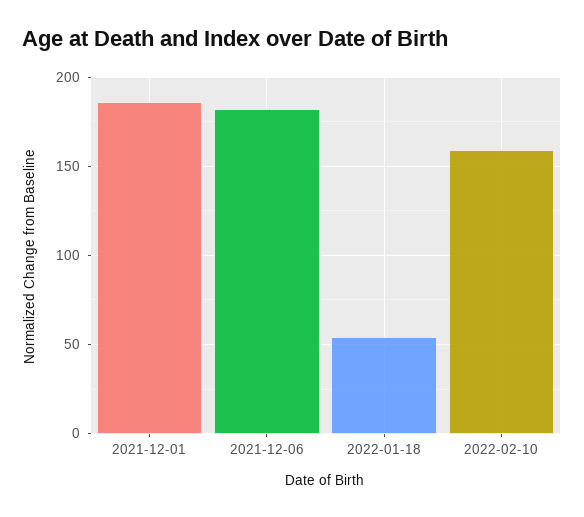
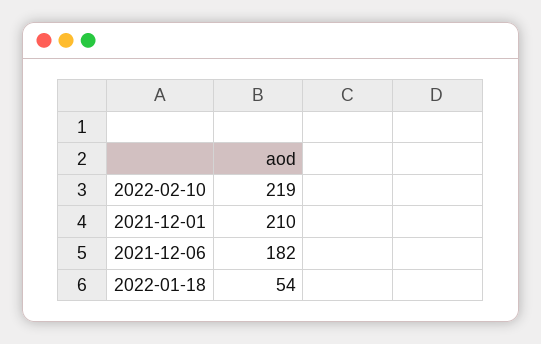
2021-12-01: 185 -> 210
2022-02-10: 160 -> 219

